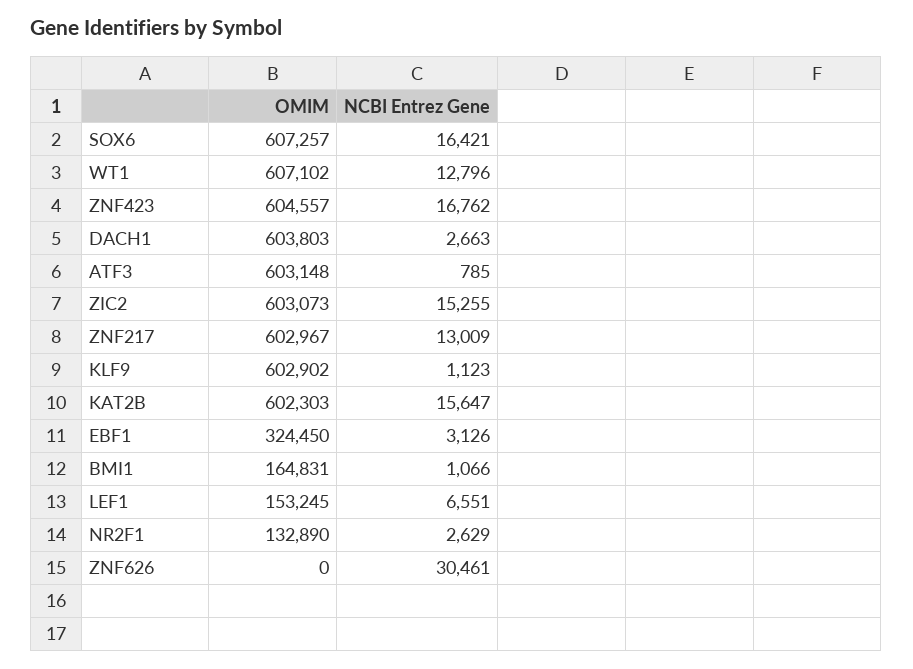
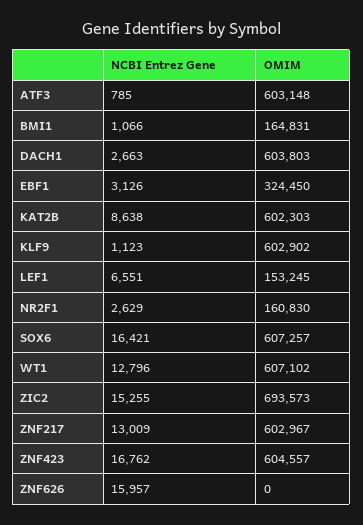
OMIM, ZIC2: 603073 -> 693573
NCBI Entrez Gene, KAT2B: 15647 -> 8638
OMIM, NR2F1: 132890 -> 160830
NCBI Entrez Gene, ZNF626: 30461 -> 15957

